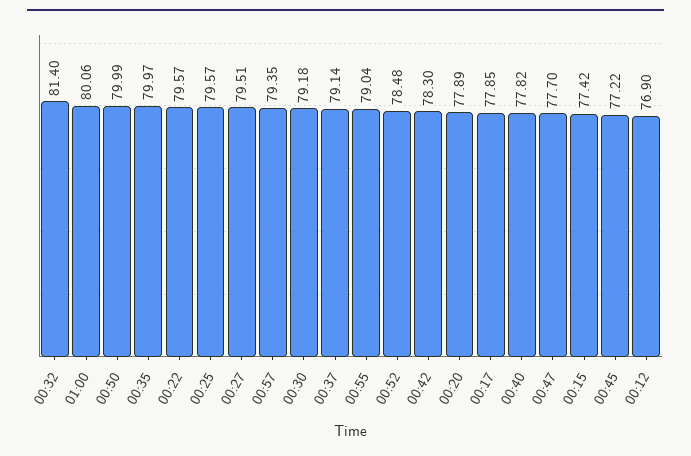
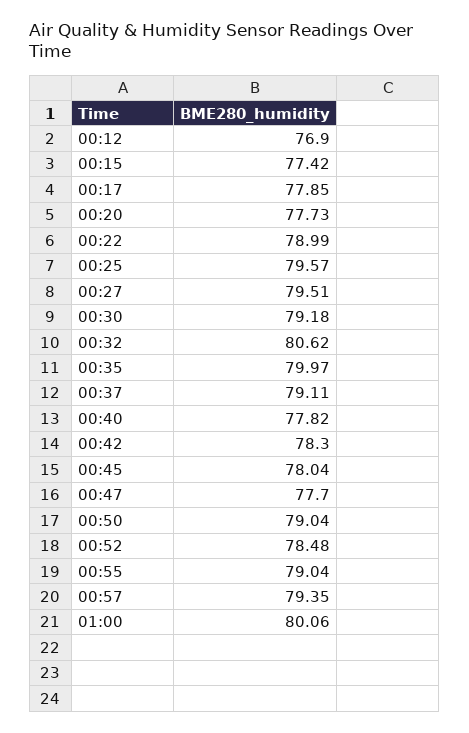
00:32: 81.4 -> 80.62
00:50: 79.99 -> 79.04
00:22: 79.57 -> 78.99
00:37: 79.14 -> 79.11
00:20: 77.89 -> 77.73
00:45: 77.22 -> 78.04

